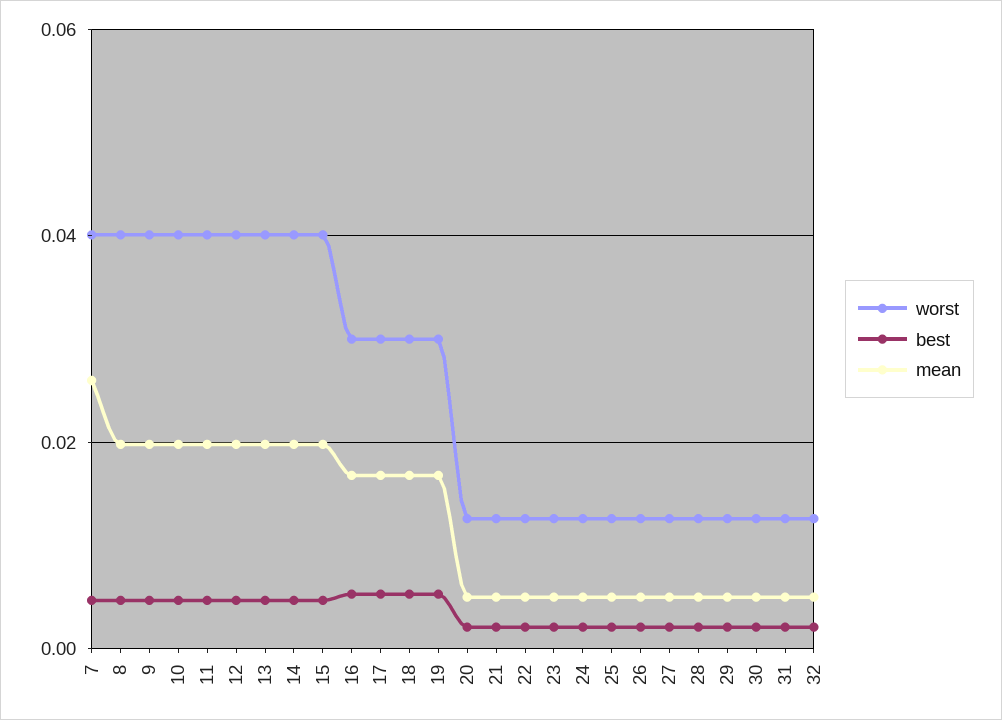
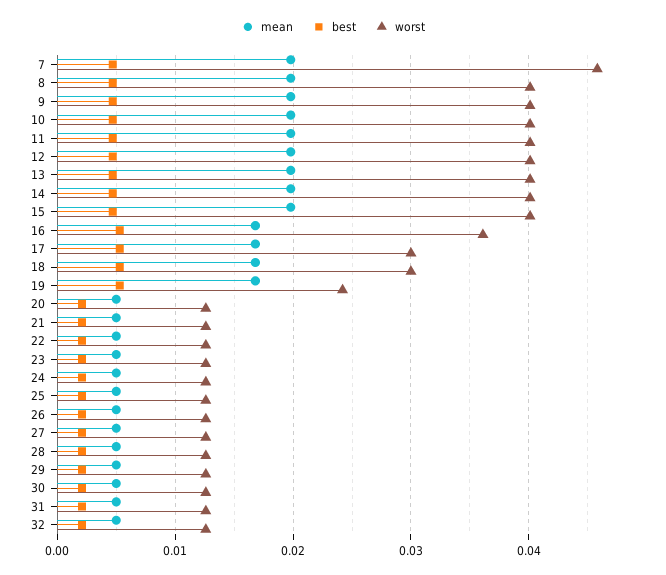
worst, 7: 0.04 -> 0.046
mean, 7: 0.026 -> 0.02
worst, 16: 0.03 -> 0.036
worst, 19: 0.03 -> 0.024

